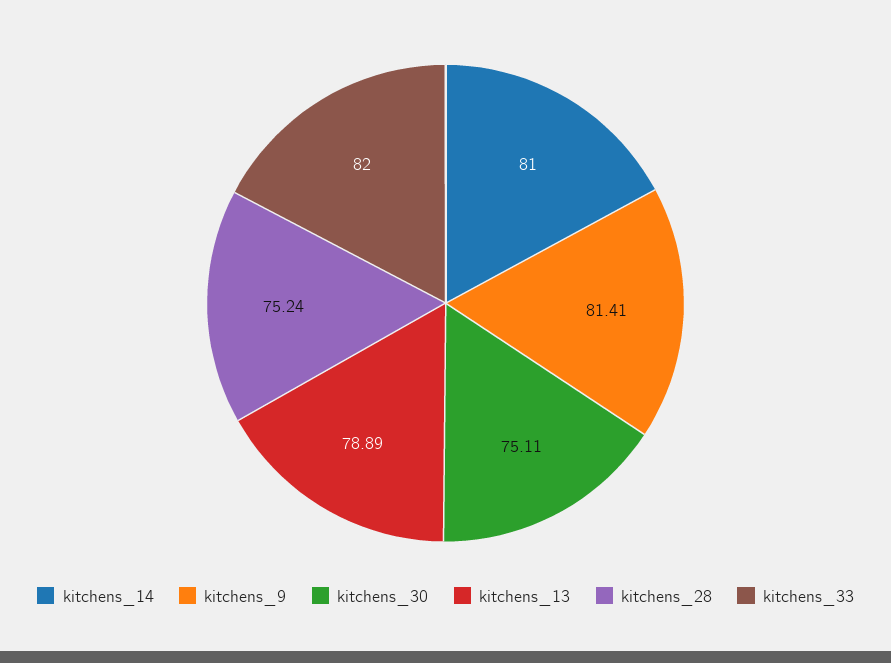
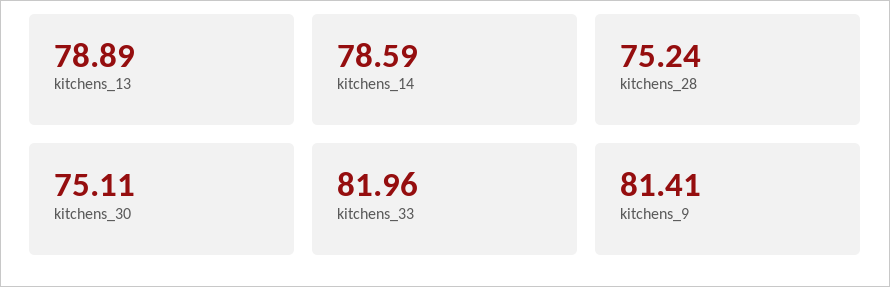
kitchens_14: 81 -> 78.59
kitchens_33: 82 -> 81.96

